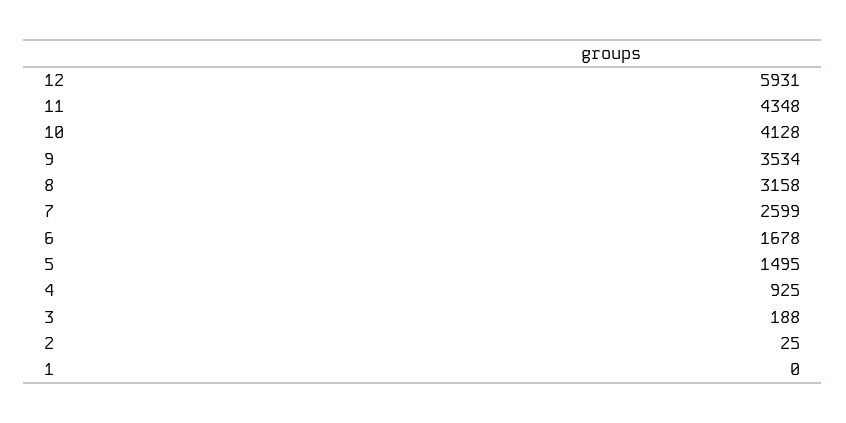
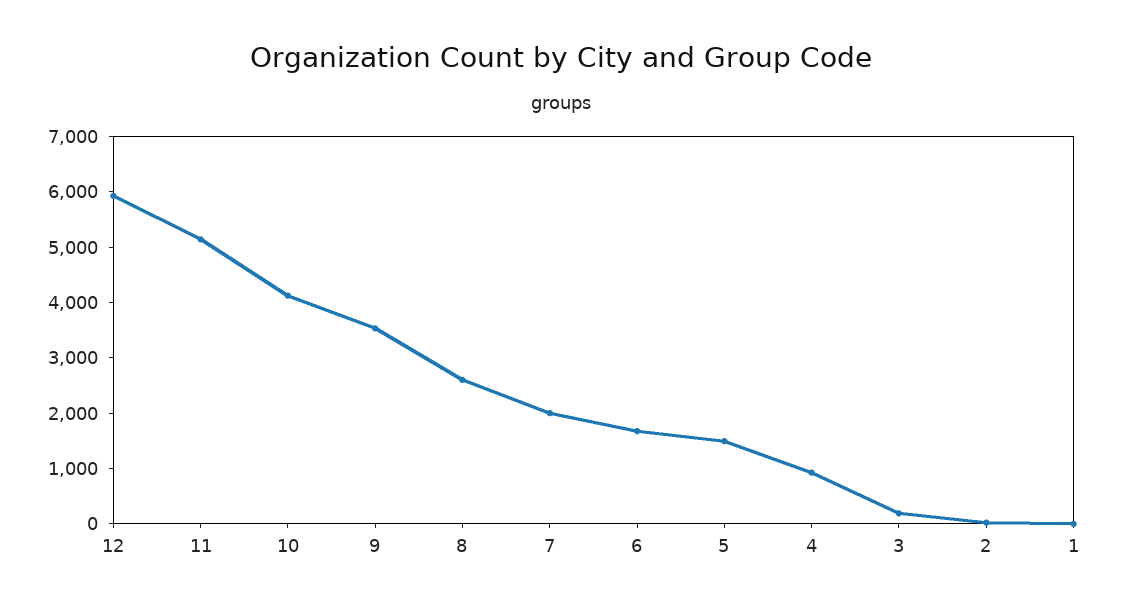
11: 4348 -> 5200
8: 3158 -> 2600
7: 2599 -> 2000

